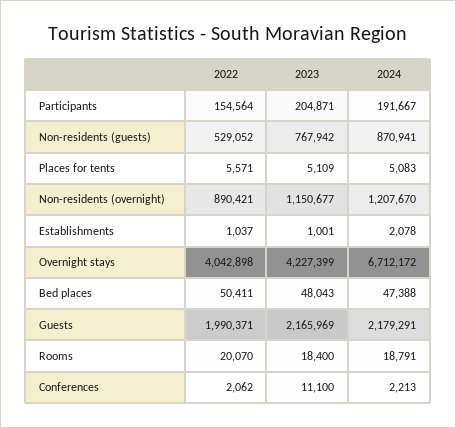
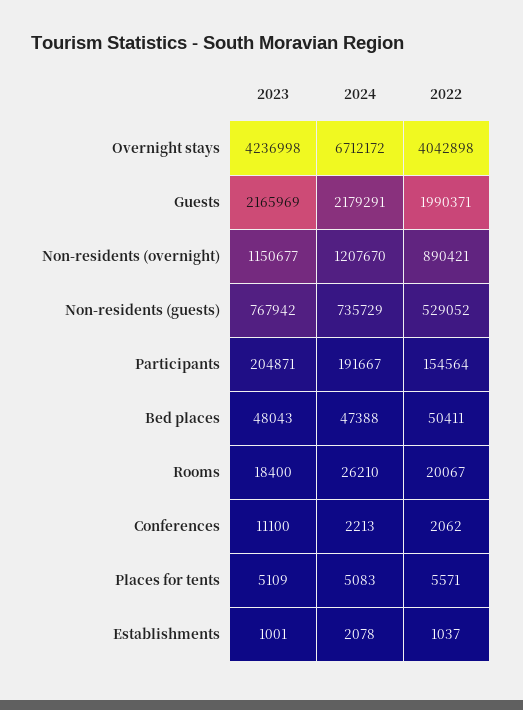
2024, Non-residents (guests): 870941 -> 735729
2023, Overnight stays: 4227399 -> 4236998
2022, Rooms: 20070 -> 20067
2024, Rooms: 18791 -> 26210

